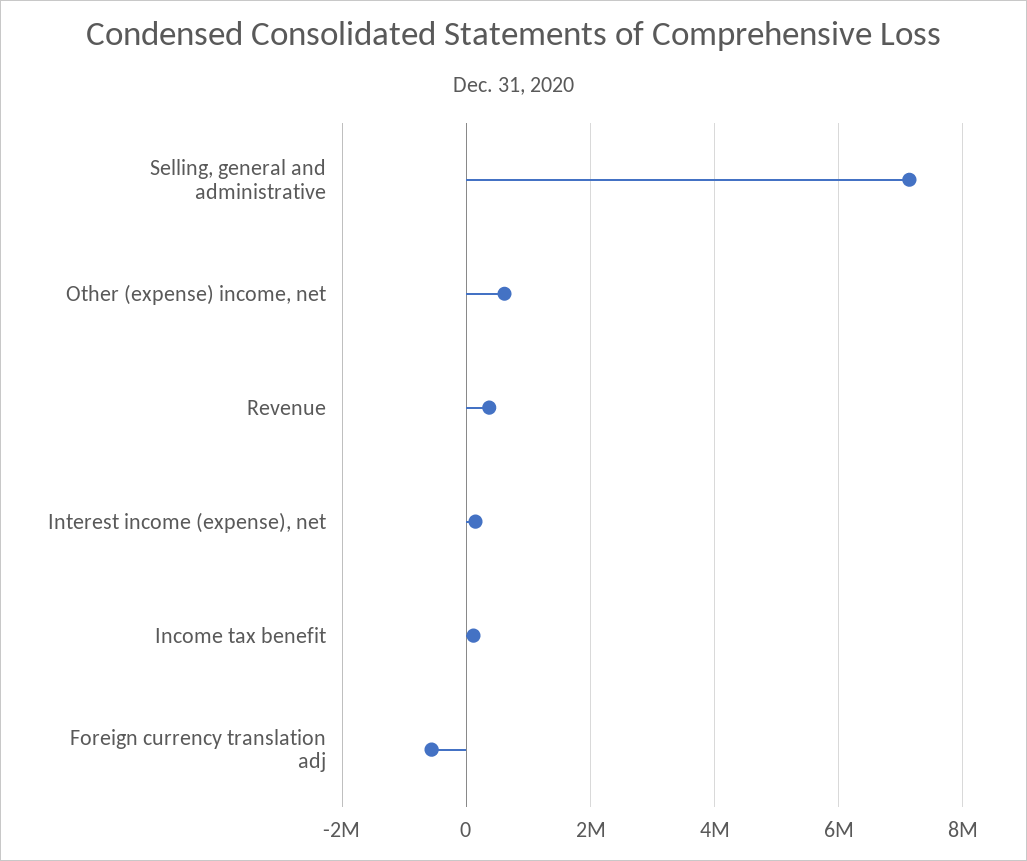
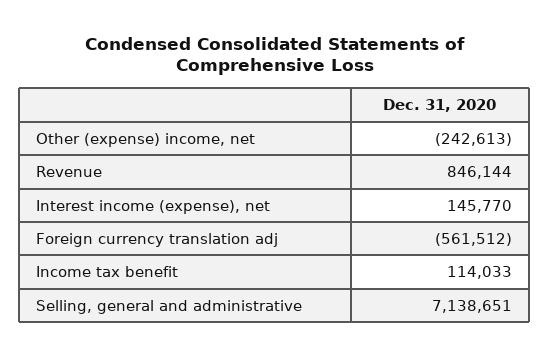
Other (expense) income, net: 600000 -> -242613
Revenue: 400000 -> 846144

